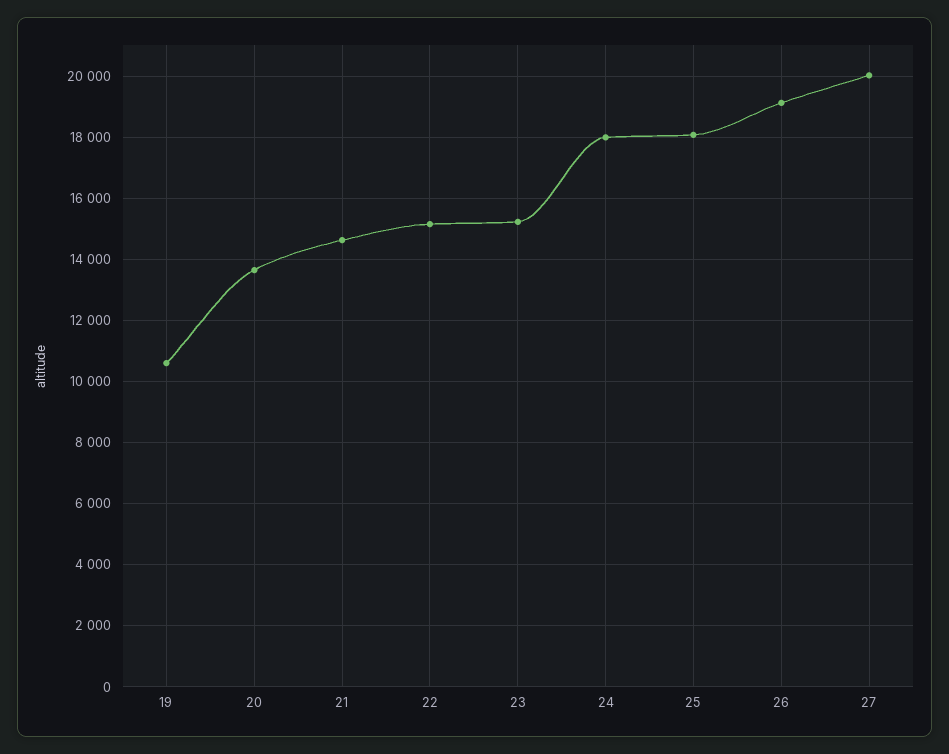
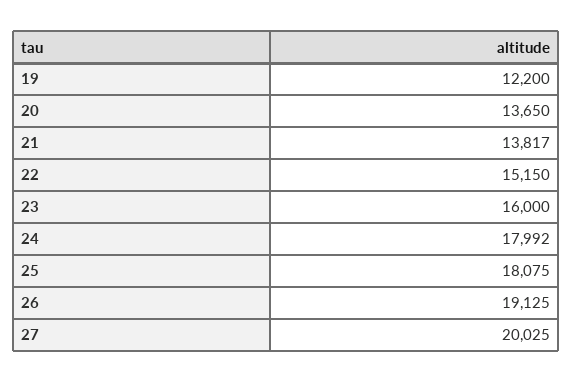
19: 10600 -> 12200
21: 14600 -> 13817
23: 15200 -> 16000

